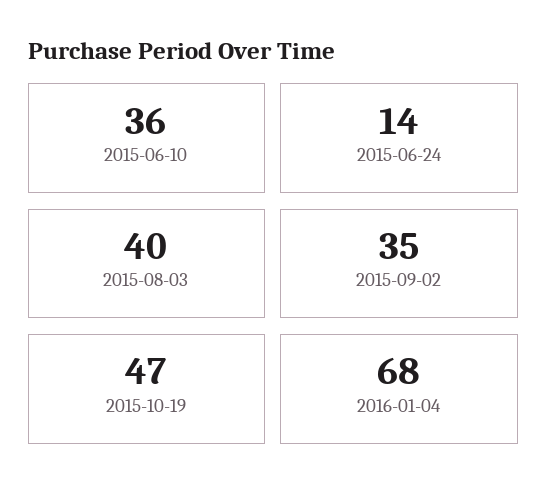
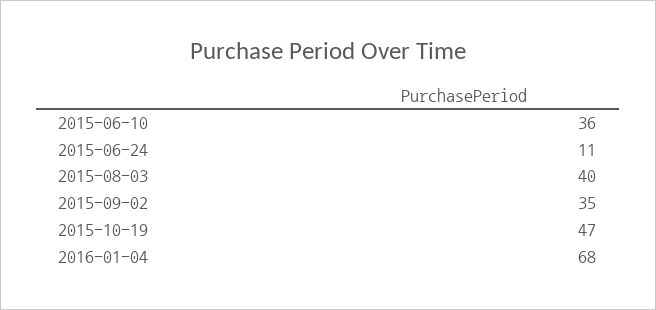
2015-06-24: 14 -> 11

